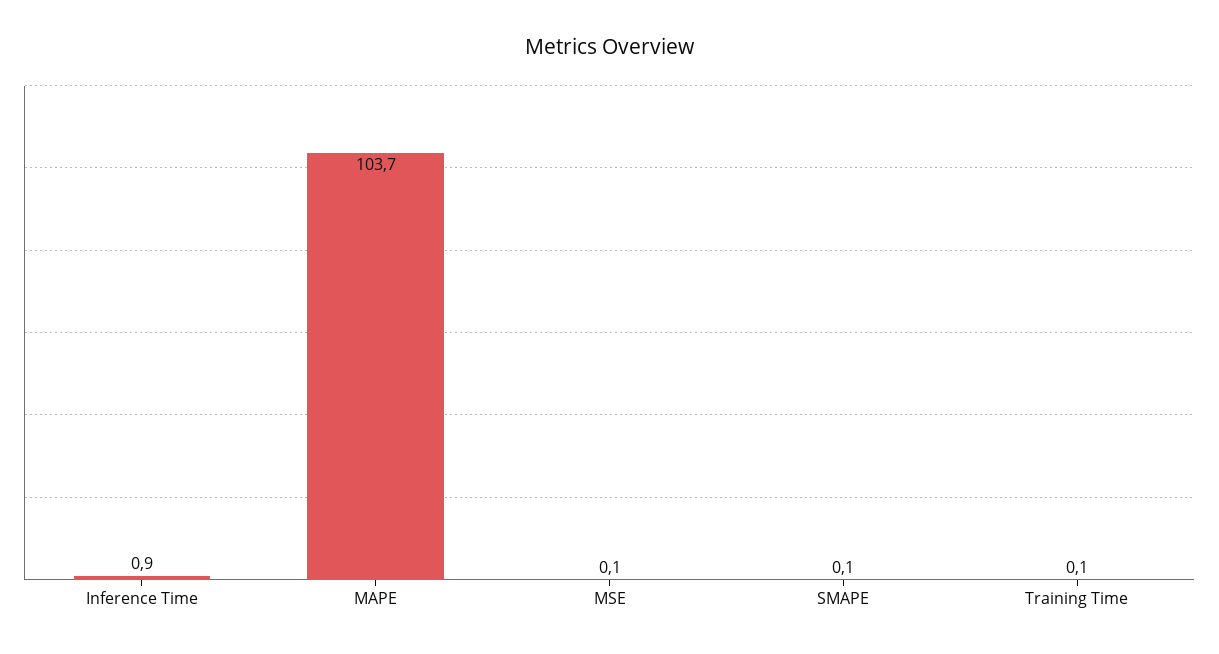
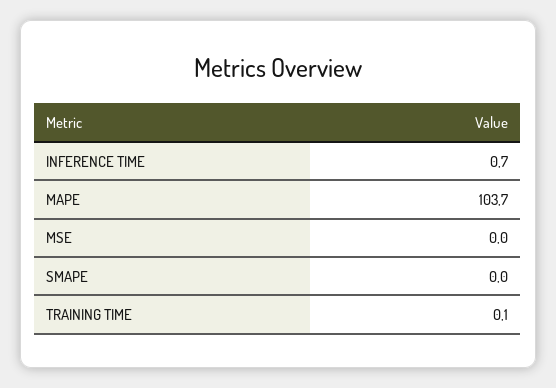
Inference Time: 0.9 -> 0.7
MSE: 0.1 -> 0
SMAPE: 0.1 -> 0

